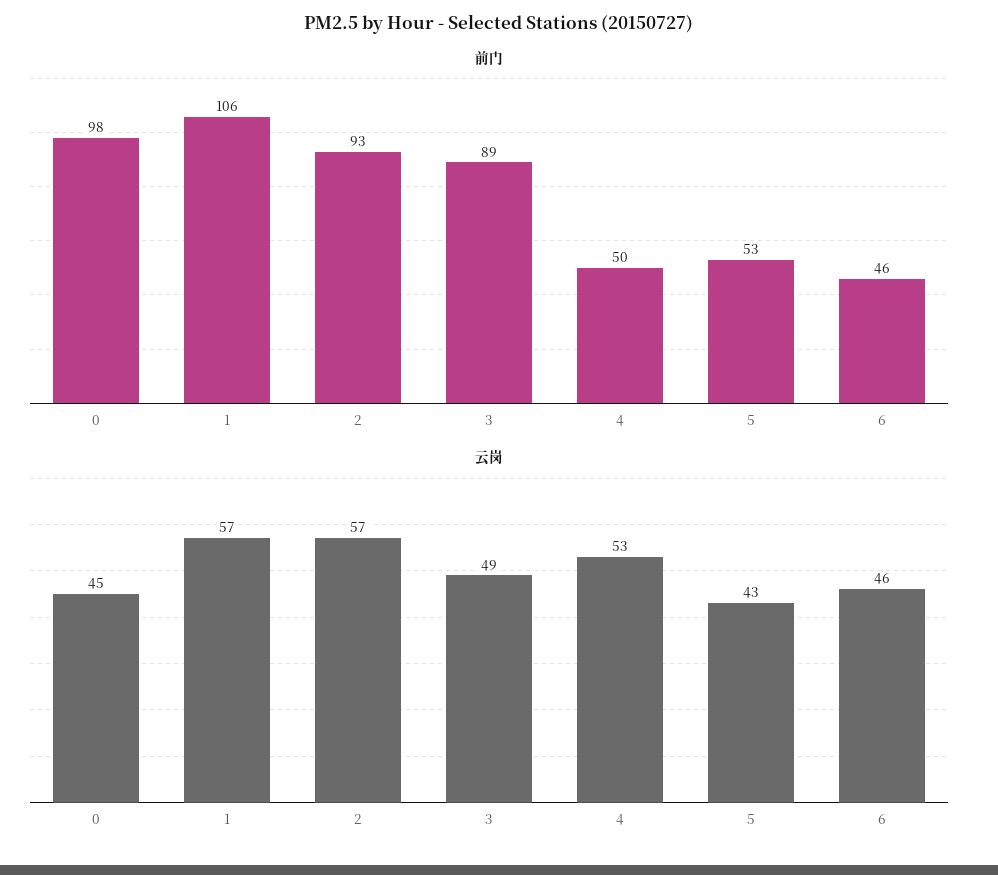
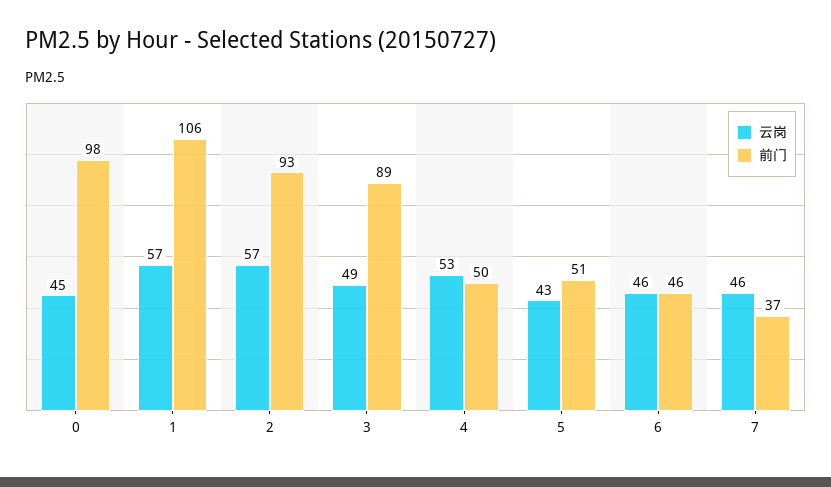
前门, 5: 53 -> 51
云岗, 7: none -> 46
前门, 7: none -> 37

